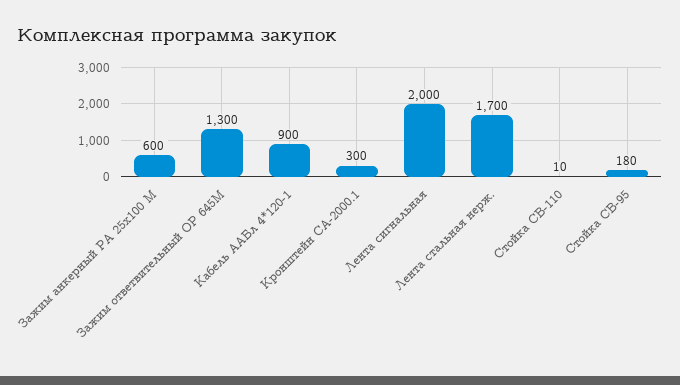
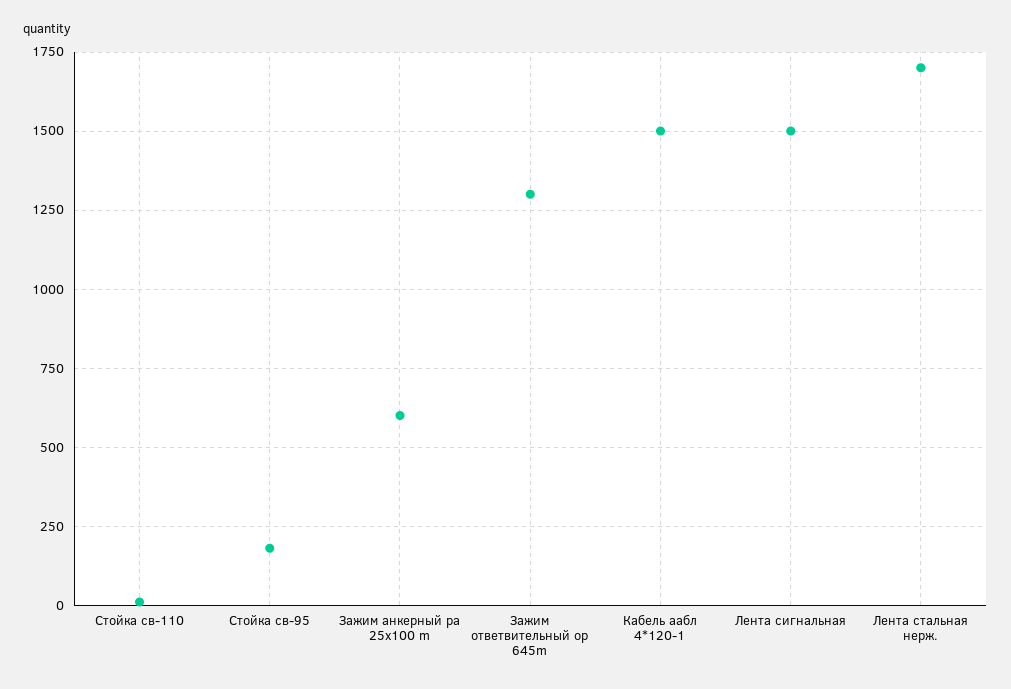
Кабель ААБл 4*120-1: 900 -> 1500
Кронштейн CA-2000.1: 300 -> none
Лента сигнальная: 2000 -> 1500

